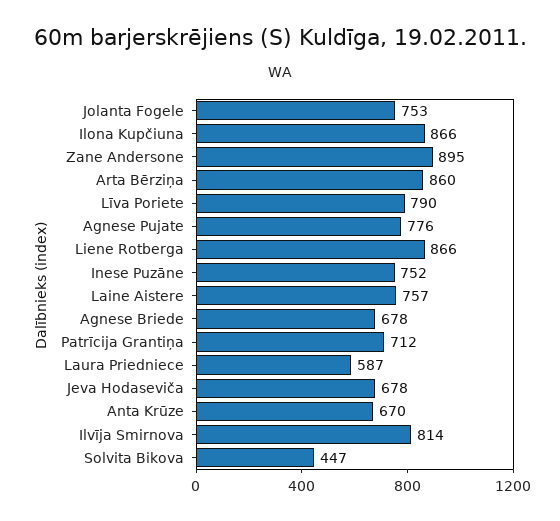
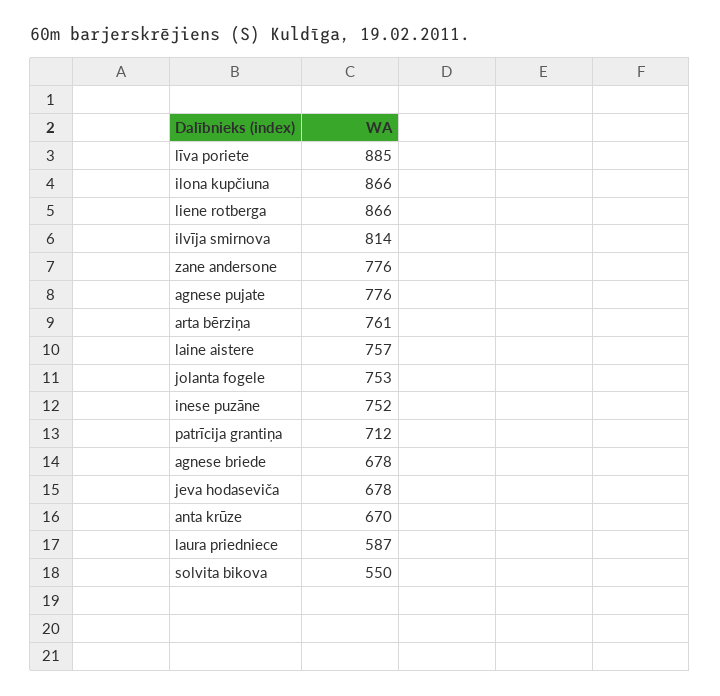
Zane Andersone: 895 -> 776
Arta Bērziņa: 860 -> 761
Līva Poriete: 790 -> 885
Solvita Bikova: 447 -> 550

